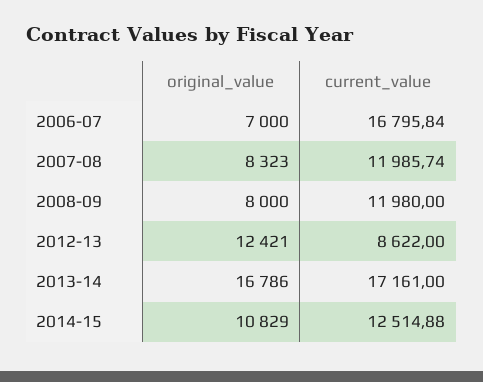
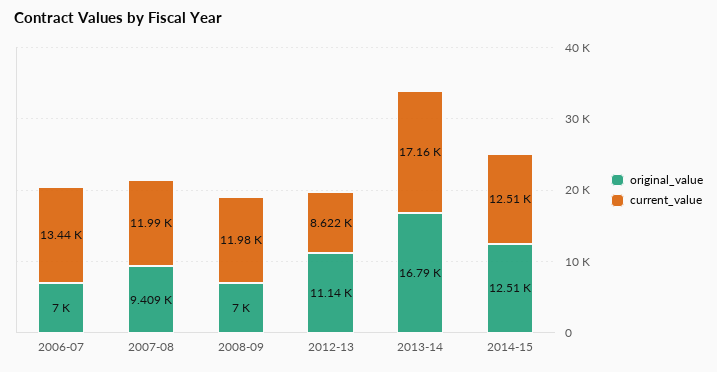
current_value, 2006-07: 16795.84 -> 13440
original_value, 2007-08: 8323 -> 9409
original_value, 2008-09: 8000 -> 7000
original_value, 2012-13: 12421 -> 11140
original_value, 2014-15: 10829 -> 12510

